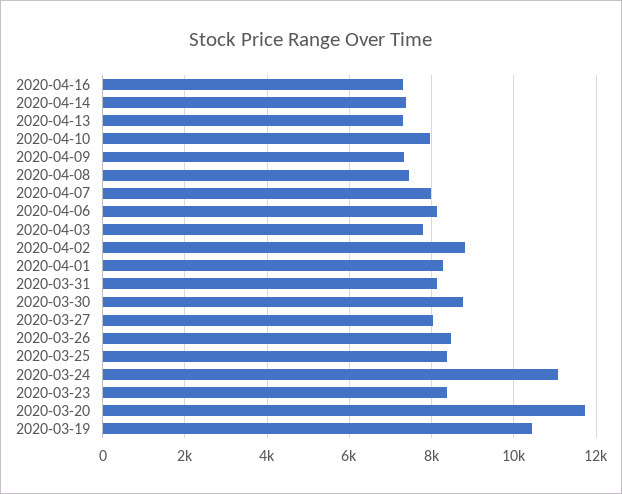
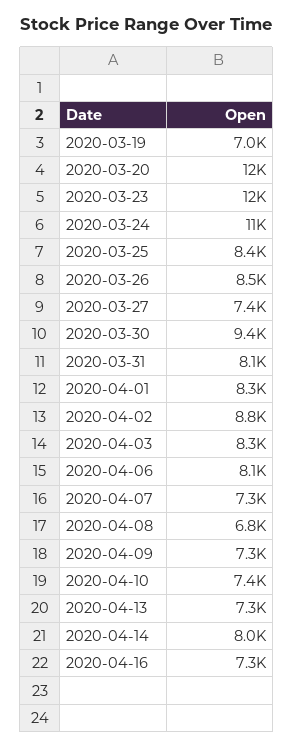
2020-04-14: 7400 -> 8000
2020-04-10: 8000 -> 7400
2020-04-08: 7400 -> 6800
2020-04-07: 8000 -> 7300
2020-04-03: 7800 -> 8300
2020-03-30: 8800 -> 9400
2020-03-27: 8000 -> 7400
2020-03-23: 8400 -> 12000
2020-03-19: 10400 -> 7000

